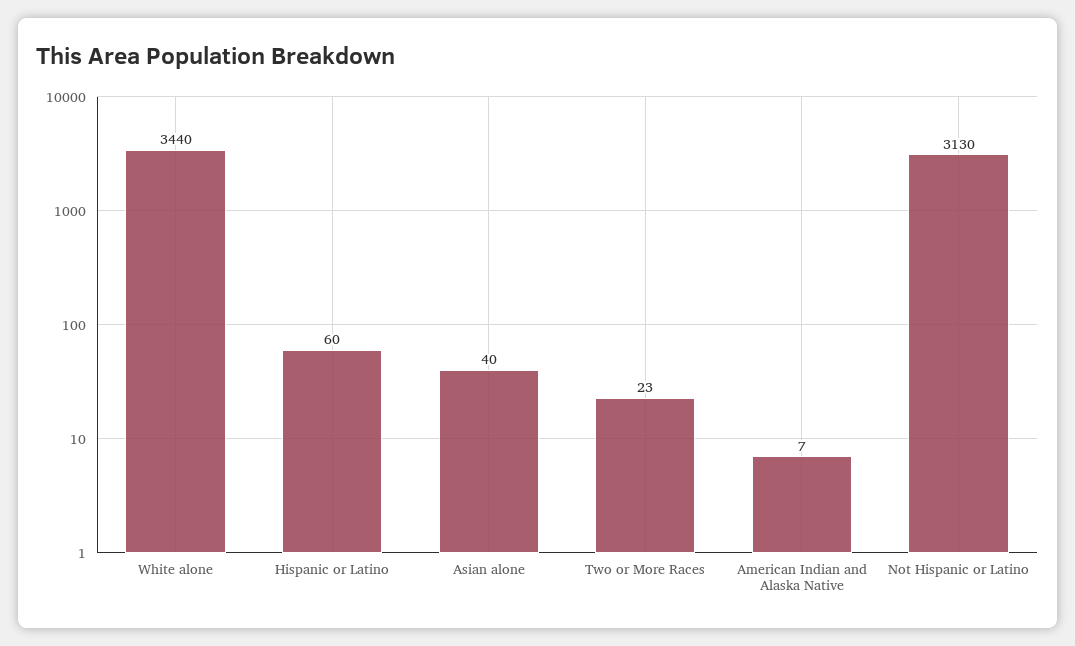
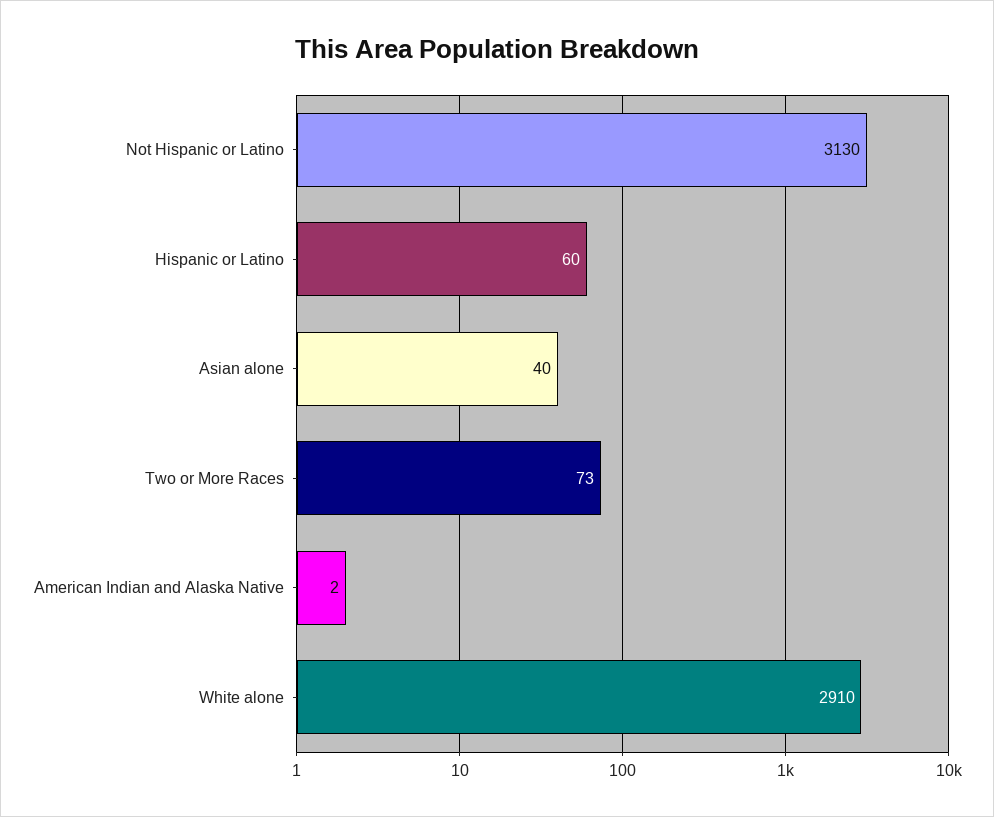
White alone: 3440 -> 2910
Two or More Races: 23 -> 73
American Indian and Alaska Native: 7 -> 2

